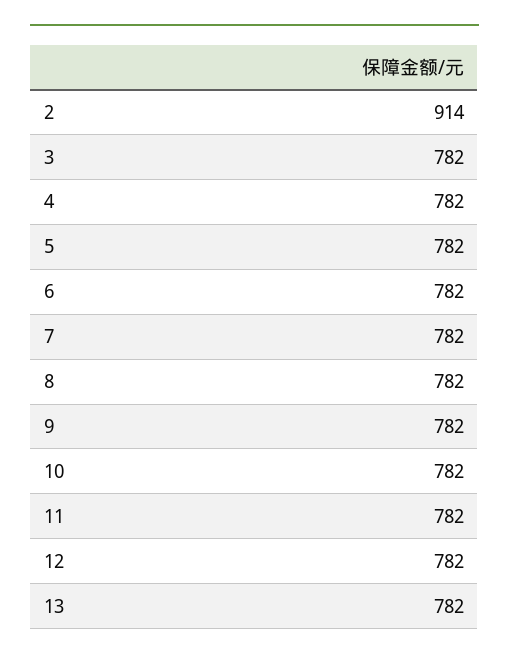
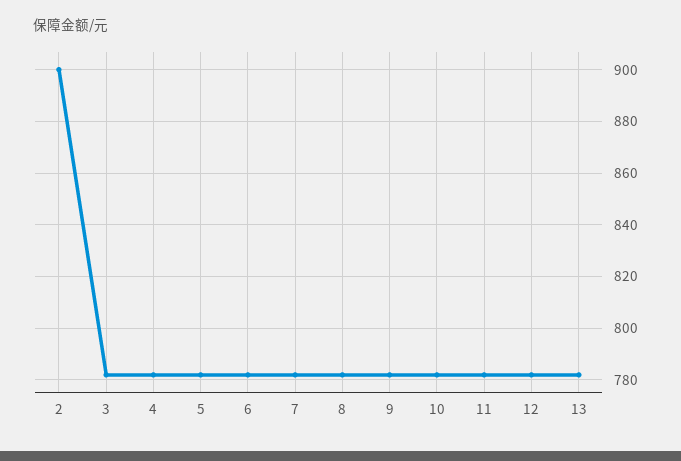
2: 914 -> 900

